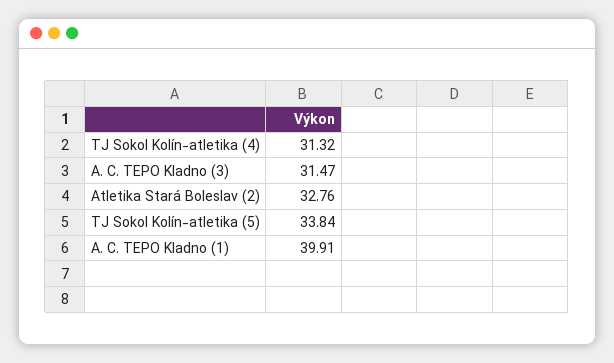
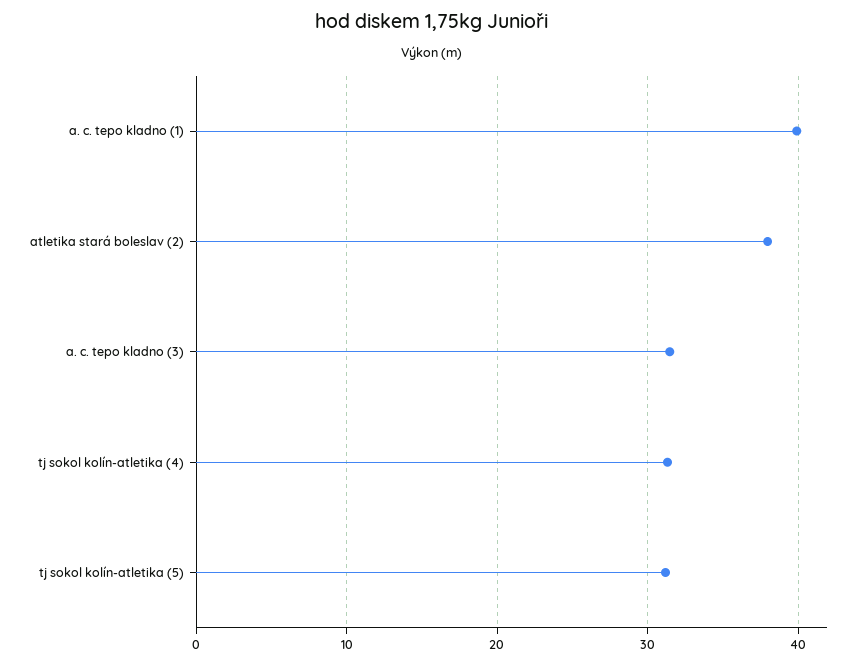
Atletika Stará Boleslav (2): 32.76 -> 38
TJ Sokol Kolín-atletika (5): 33.84 -> 31

